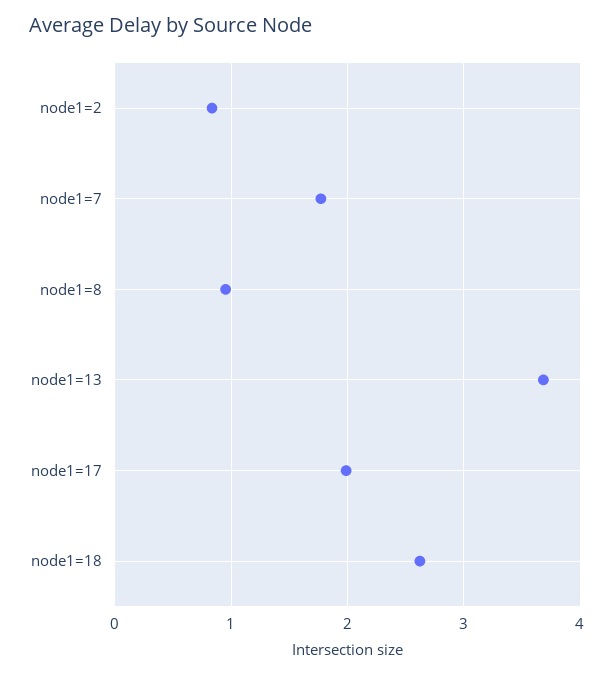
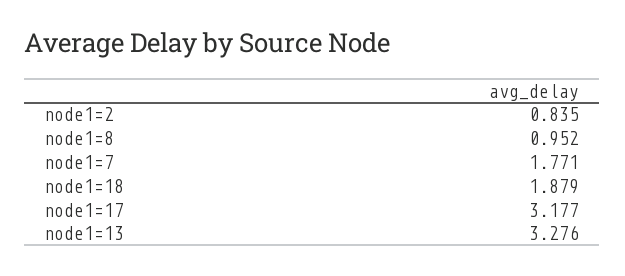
node1=13: 3.7 -> 3.276
node1=17: 2 -> 3.177
node1=18: 2.6 -> 1.879

